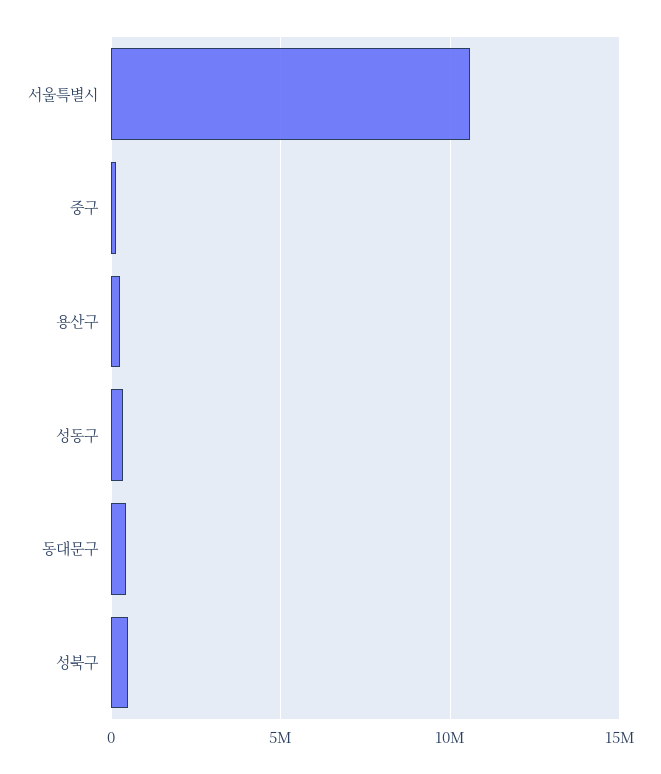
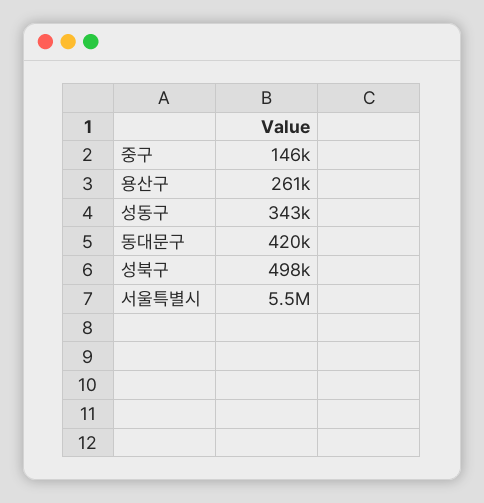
서울특별시: 10500000 -> 5500000

